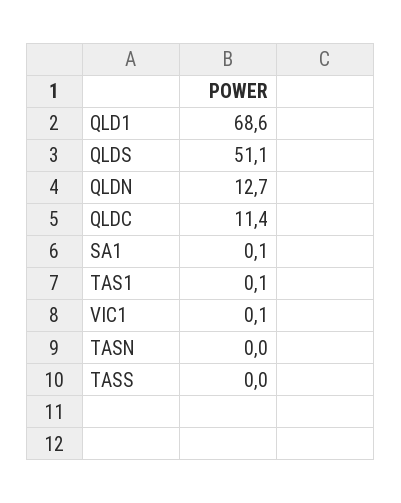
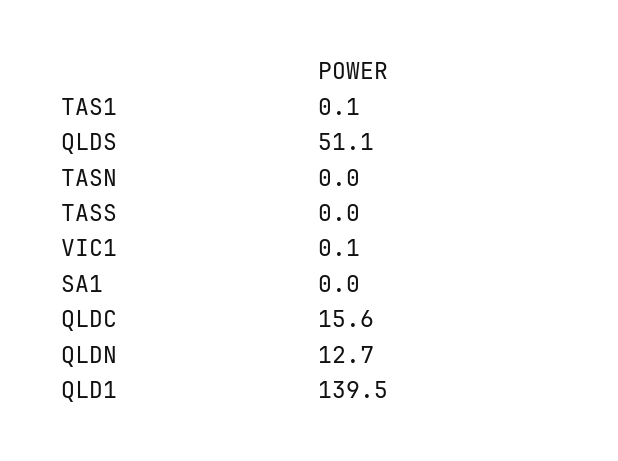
QLD1: 68.6 -> 139.5
QLDC: 11.4 -> 15.6
SA1: 0.1 -> 0

